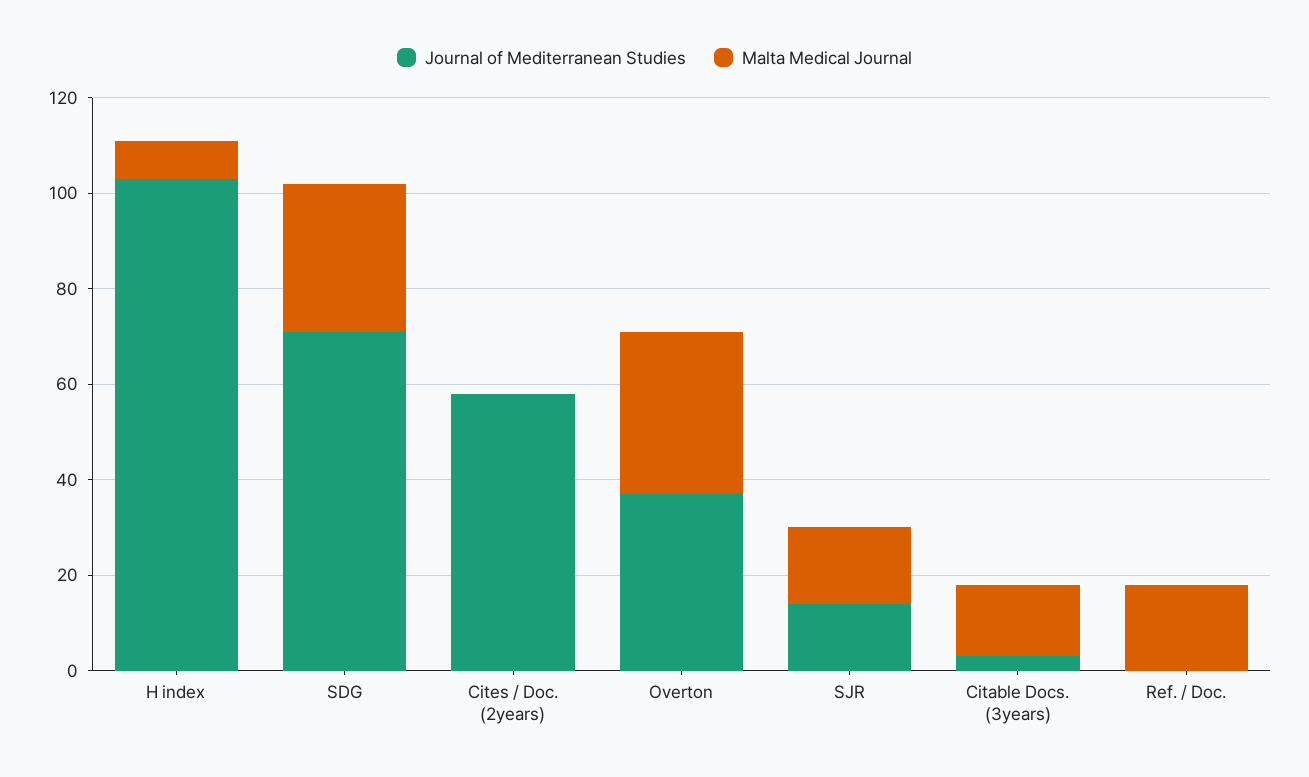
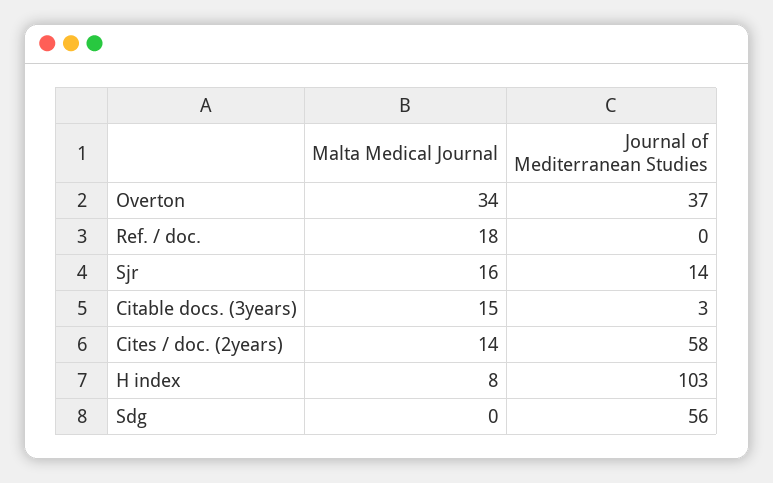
Journal of Mediterranean Studies, SDG: 70 -> 56
Malta Medical Journal, SDG: 30 -> 0
Malta Medical Journal, Cites / Doc. (2years): 0 -> 14

